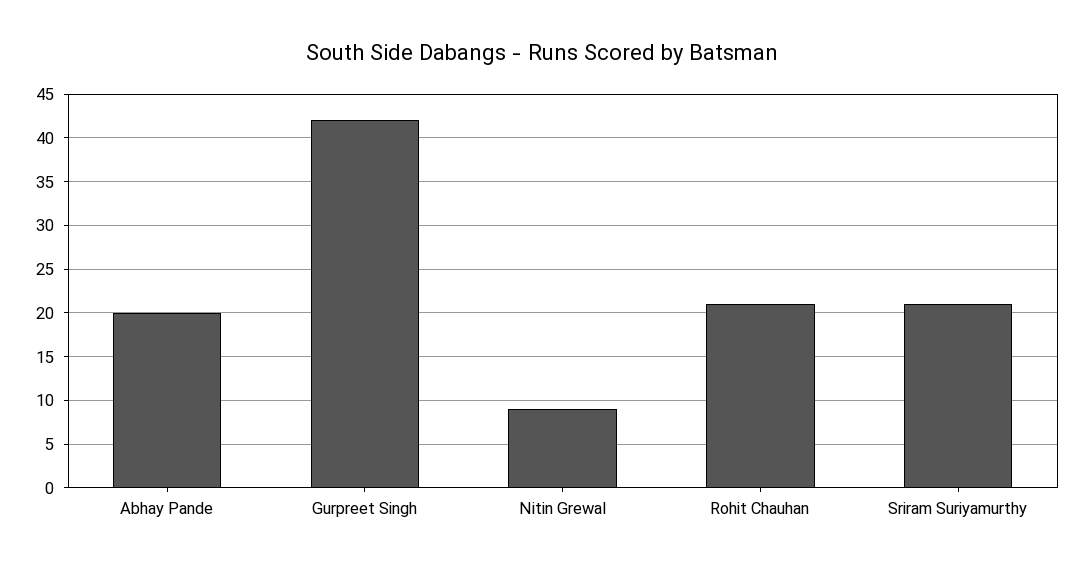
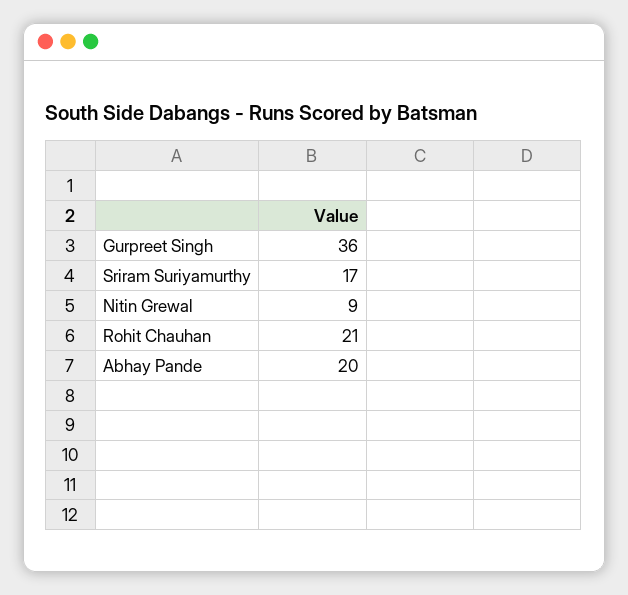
Gurpreet Singh: 42 -> 36
Sriram Suriyamurthy: 21 -> 17

